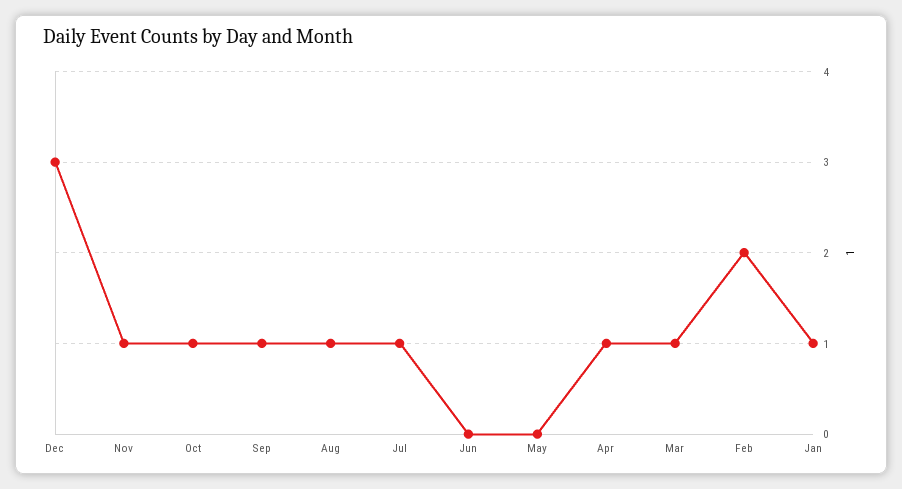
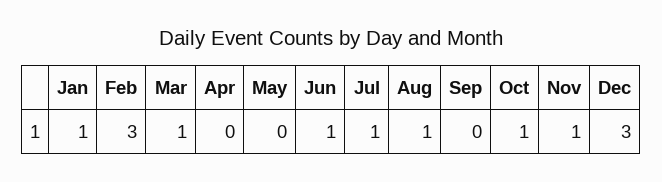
Sep: 1 -> 0
Jun: 0 -> 1
Apr: 1 -> 0
Feb: 2 -> 3

